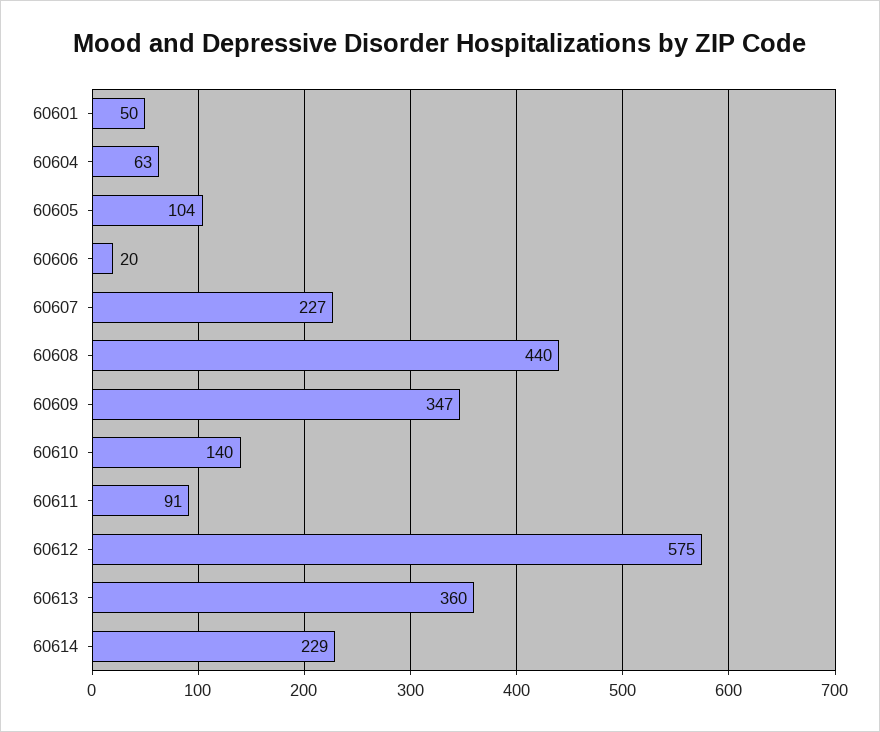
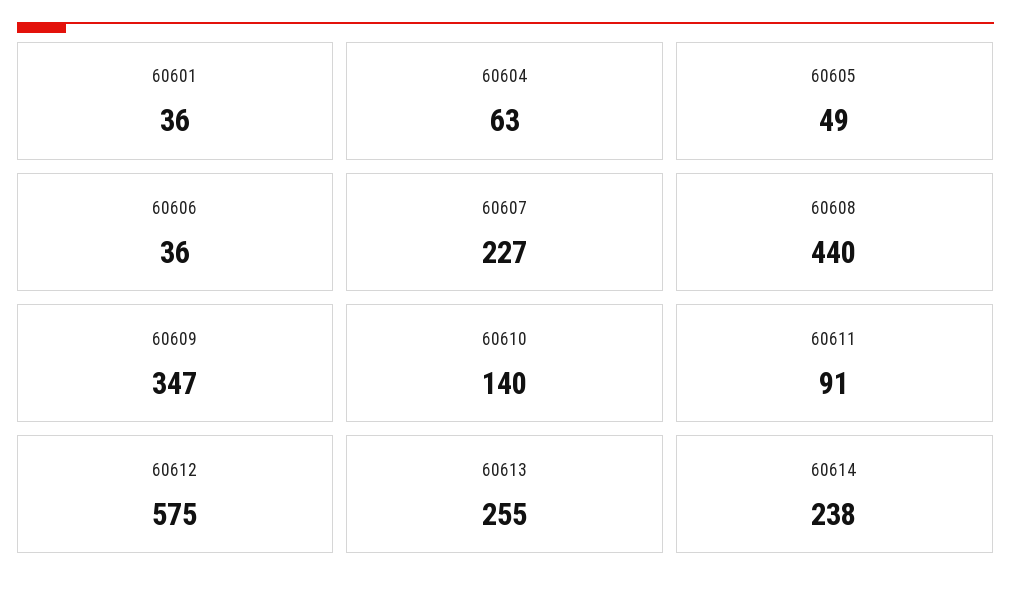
60601: 50 -> 36
60605: 104 -> 49
60606: 20 -> 36
60613: 360 -> 255
60614: 229 -> 238

